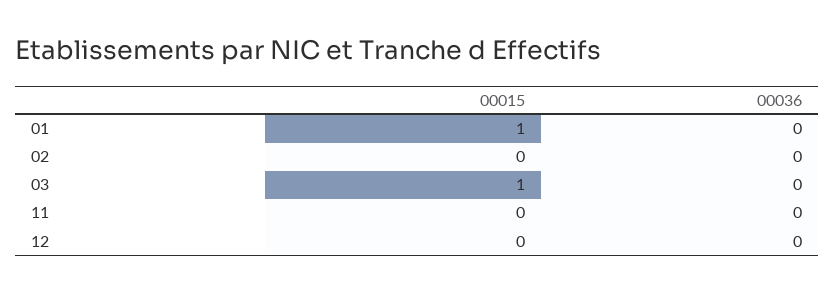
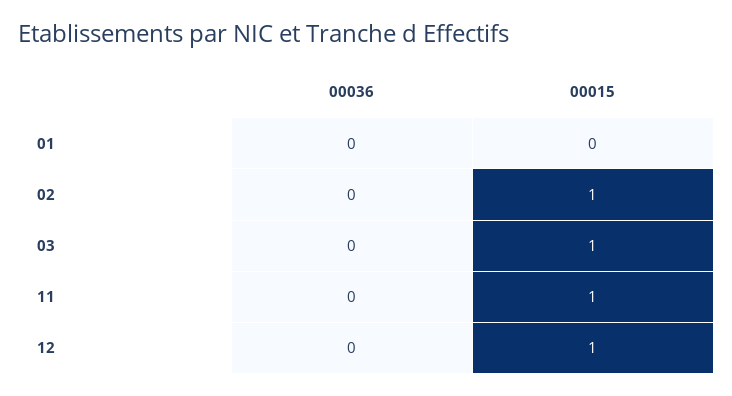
00015, 01: 1 -> 0
00015, 02: 0 -> 1
00015, 11: 0 -> 1
00015, 12: 0 -> 1

